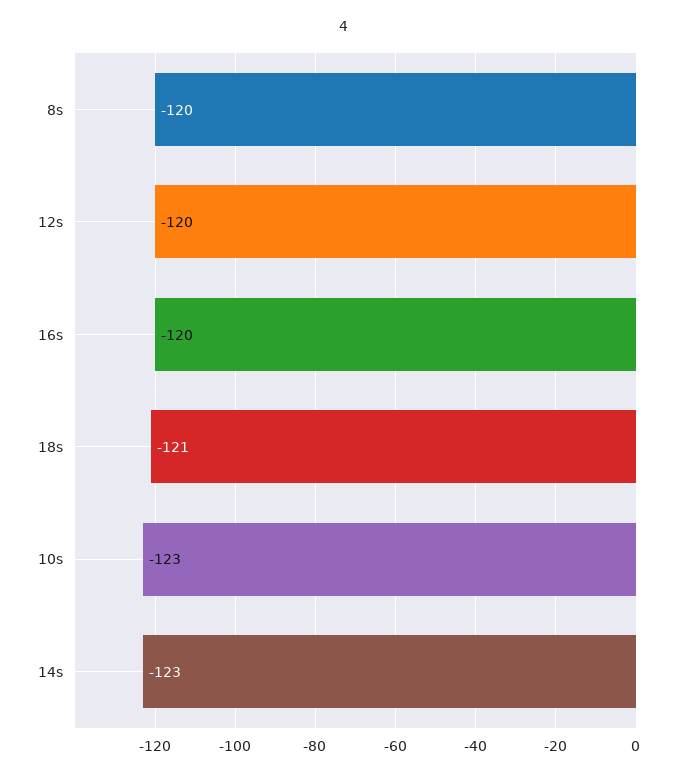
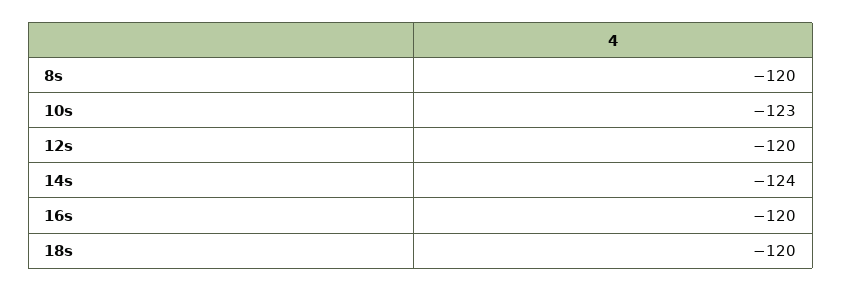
18s: -121 -> -120
14s: -123 -> -124

